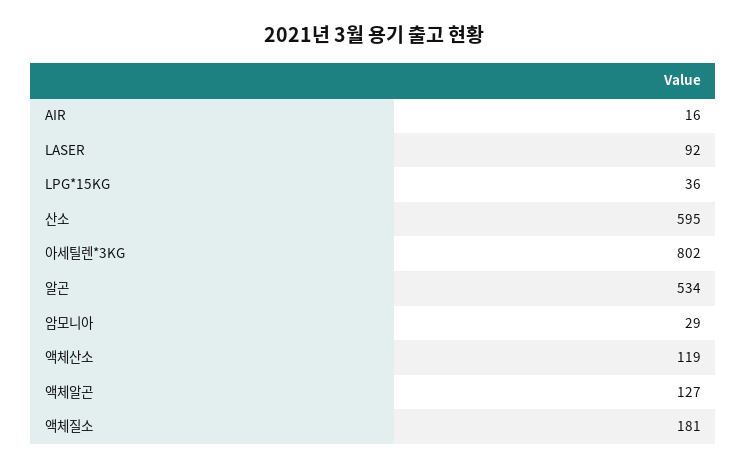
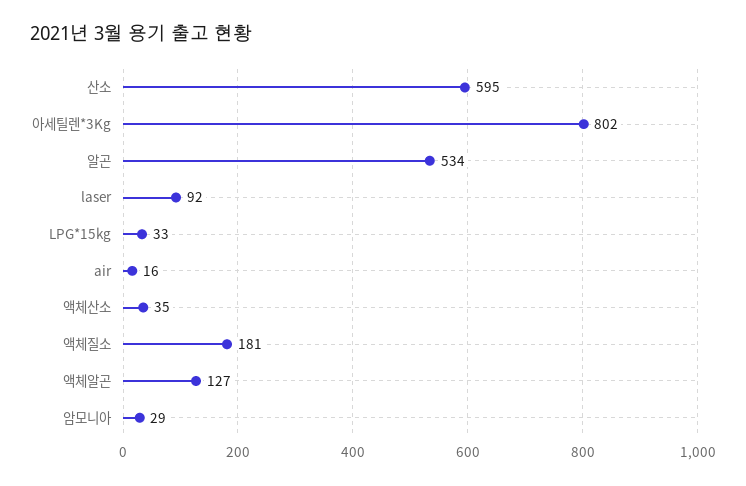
LPG*15KG: 36 -> 33
액체산소: 119 -> 35

